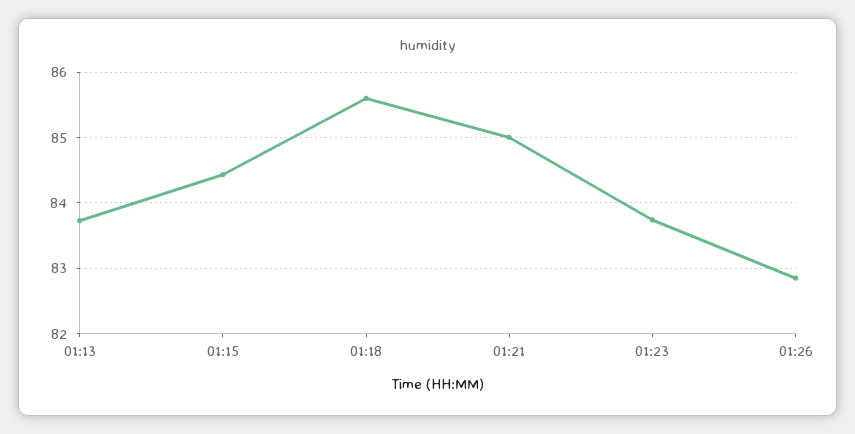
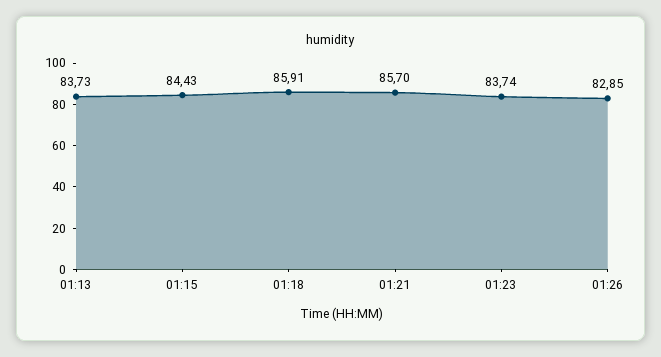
01:18: 85.6 -> 85.91
01:21: 85 -> 85.7

